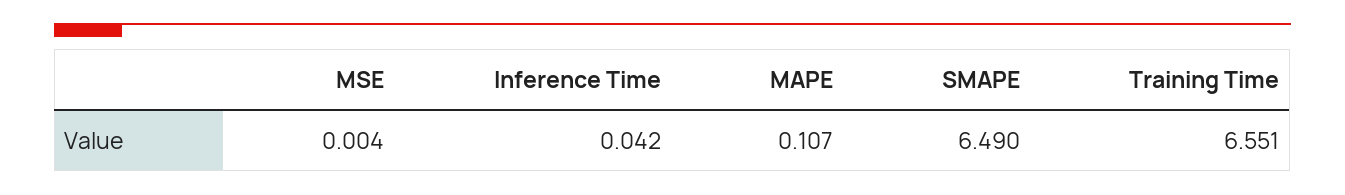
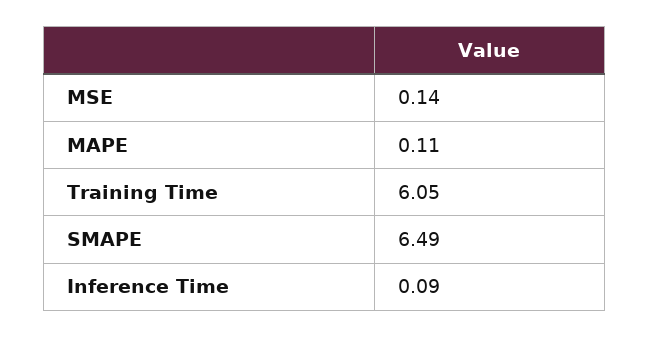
MSE: 0.004 -> 0.14
Inference Time: 0.042 -> 0.09
Training Time: 6.551 -> 6.05

